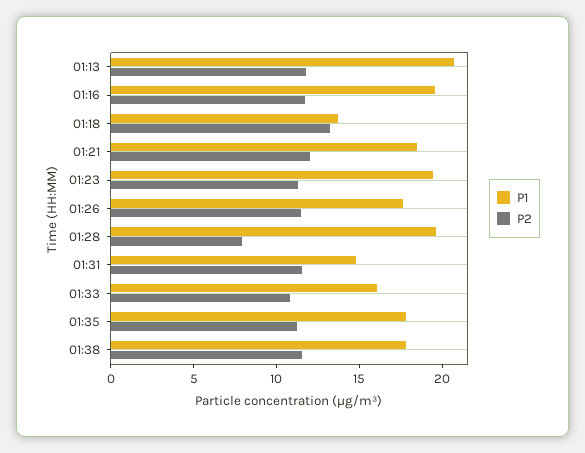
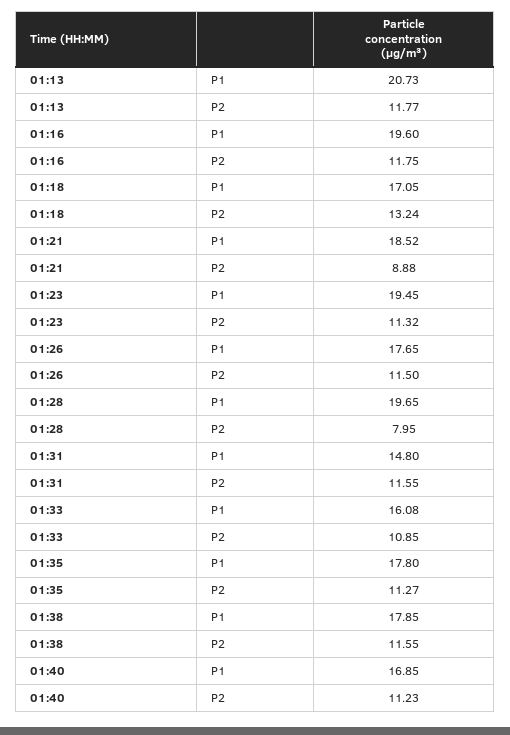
P1, 01:18: 14 -> 17.05
P2, 01:21: 12 -> 8.88
P1, 01:40: none -> 16.85
P2, 01:40: none -> 11.23

